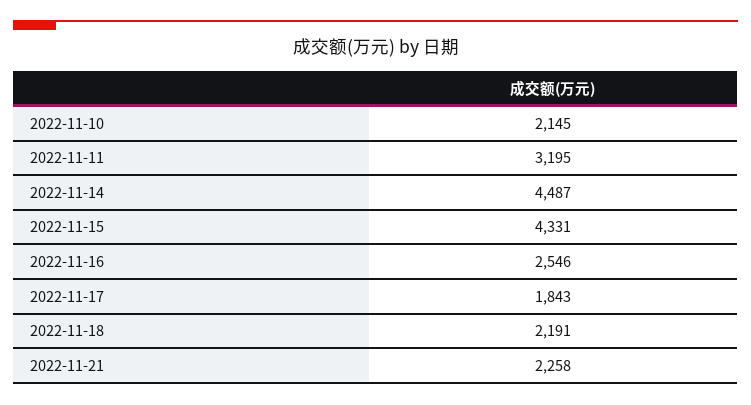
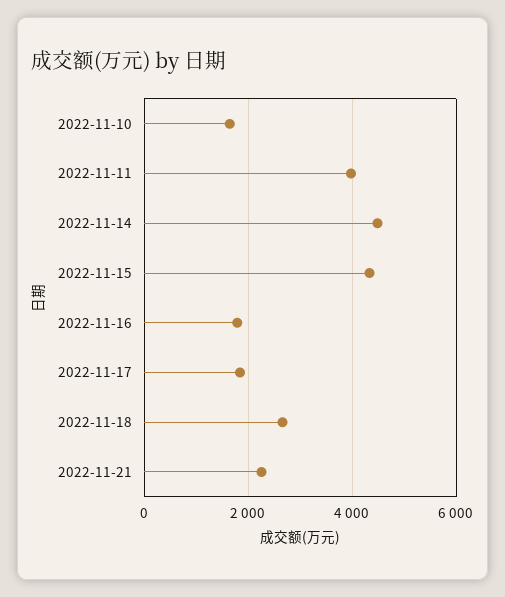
2022-11-10: 2145 -> 1600
2022-11-11: 3195 -> 4000
2022-11-16: 2546 -> 1800
2022-11-18: 2191 -> 2600

